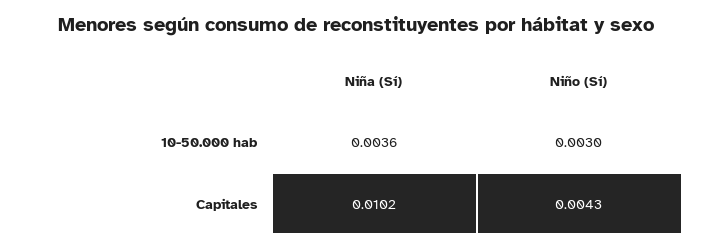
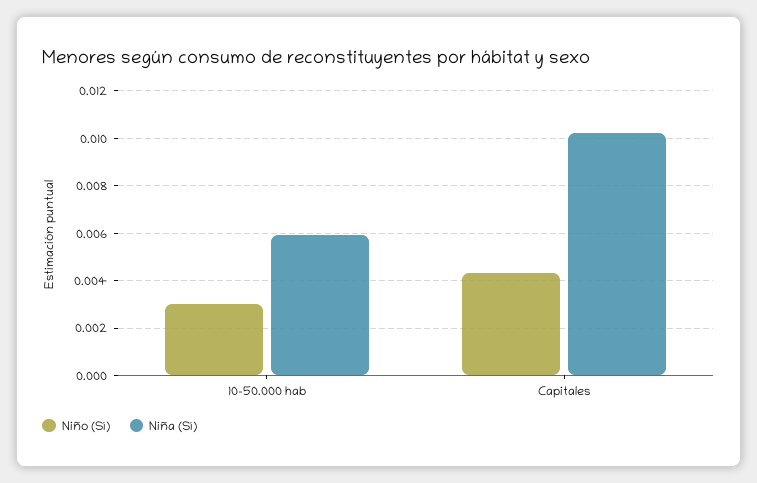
Niña (Sí), 10-50.000 hab: 0.0036 -> 0.006

